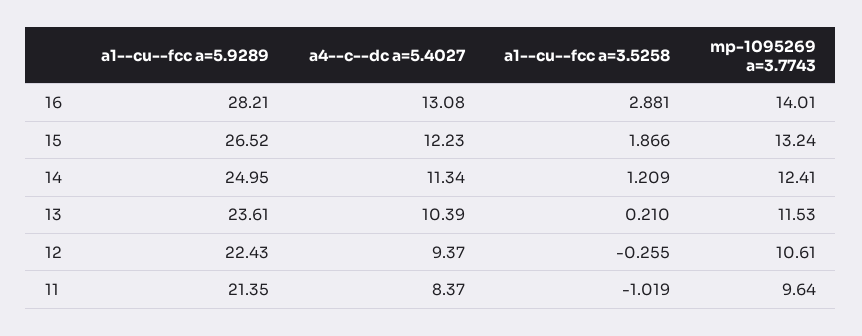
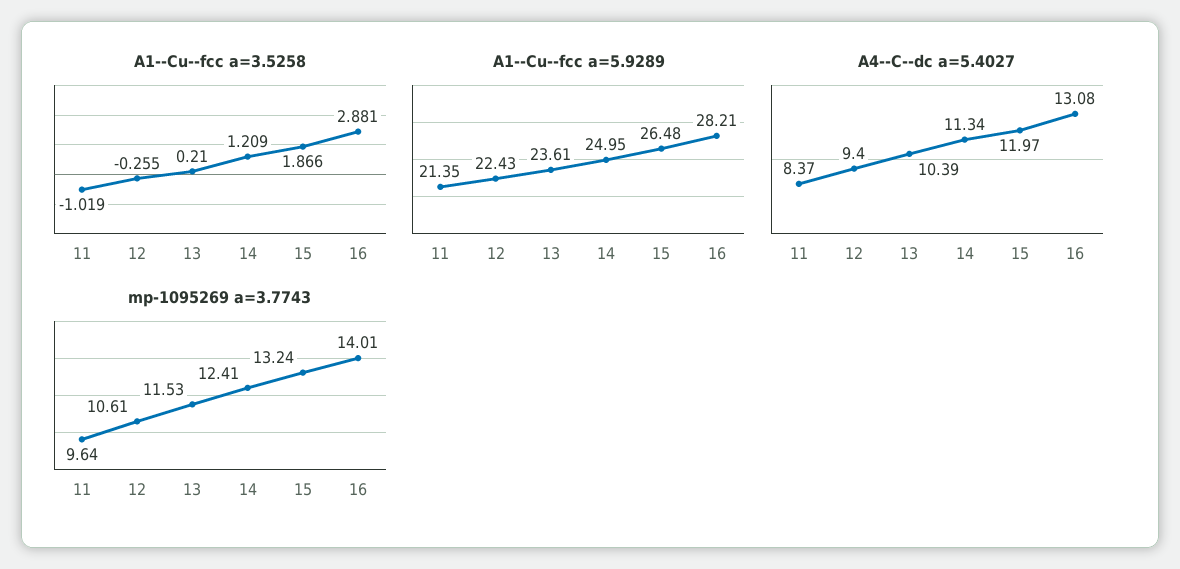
a1--cu--fcc a=5.9289, 15: 26.52 -> 26.48
a4--c--dc a=5.4027, 15: 12.23 -> 11.97
a4--c--dc a=5.4027, 12: 9.37 -> 9.4

